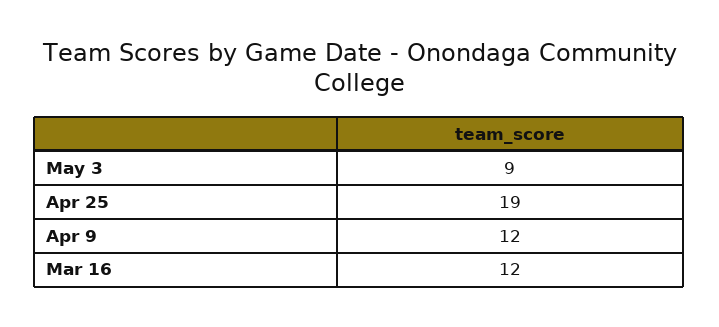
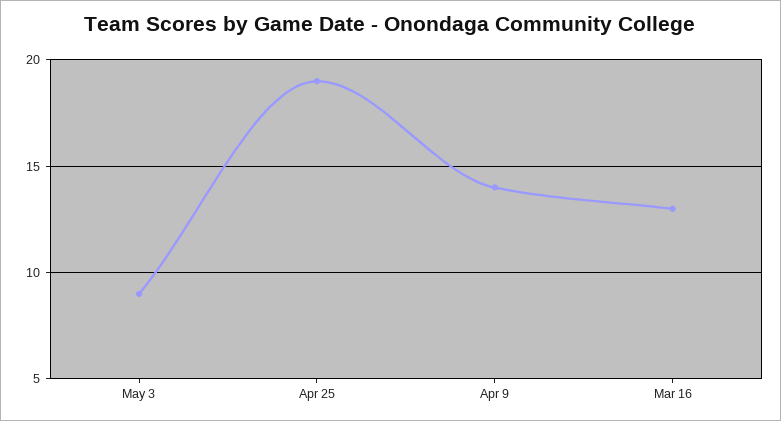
Apr 9: 12 -> 14
Mar 16: 12 -> 13

